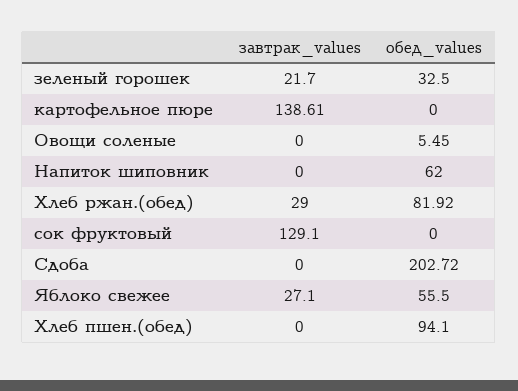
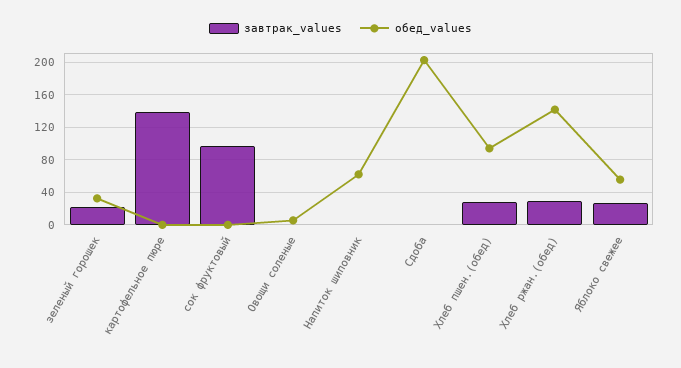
обед_values, Хлеб ржан.(обед): 81.92 -> 140
завтрак_values, сок фруктовый: 129.1 -> 100
завтрак_values, Хлеб пшен.(обед): 0 -> 30

